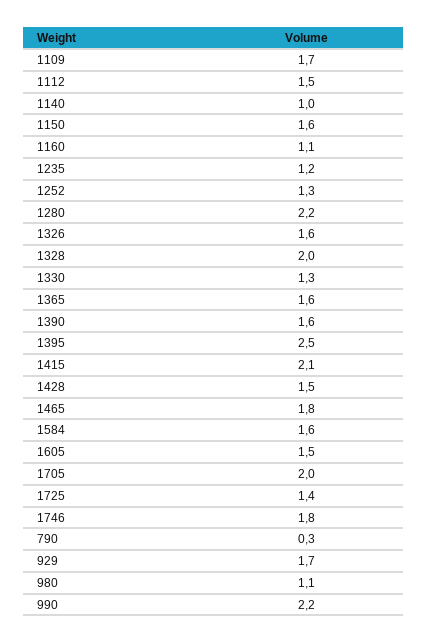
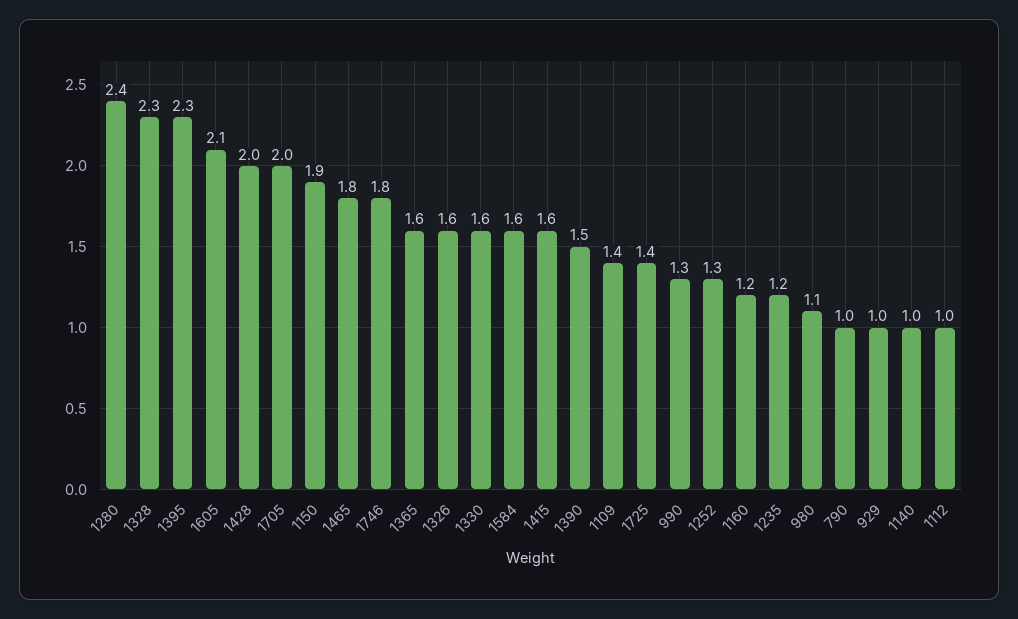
1109: 1.7 -> 1.4
1112: 1.5 -> 1
1150: 1.6 -> 1.9
1160: 1.1 -> 1.2
1280: 2.2 -> 2.4
1328: 2 -> 2.3
1330: 1.3 -> 1.6
1390: 1.6 -> 1.5
1395: 2.5 -> 2.3
1415: 2.1 -> 1.6
1428: 1.5 -> 2
1605: 1.5 -> 2.1
790: 0.3 -> 1
929: 1.7 -> 1
990: 2.2 -> 1.3

